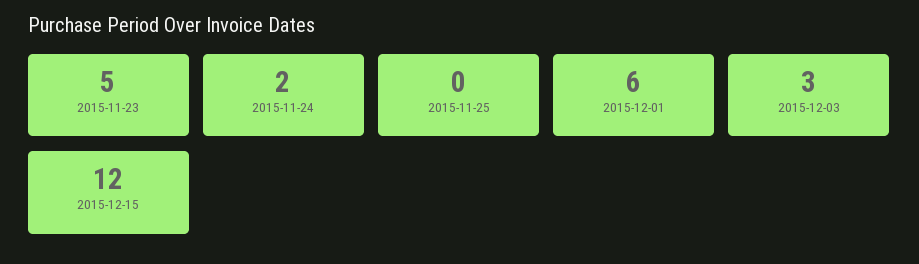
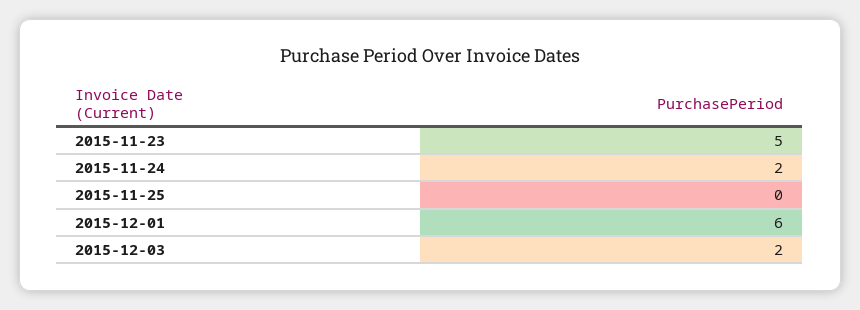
2015-12-03: 3 -> 2
2015-12-15: 12 -> none

